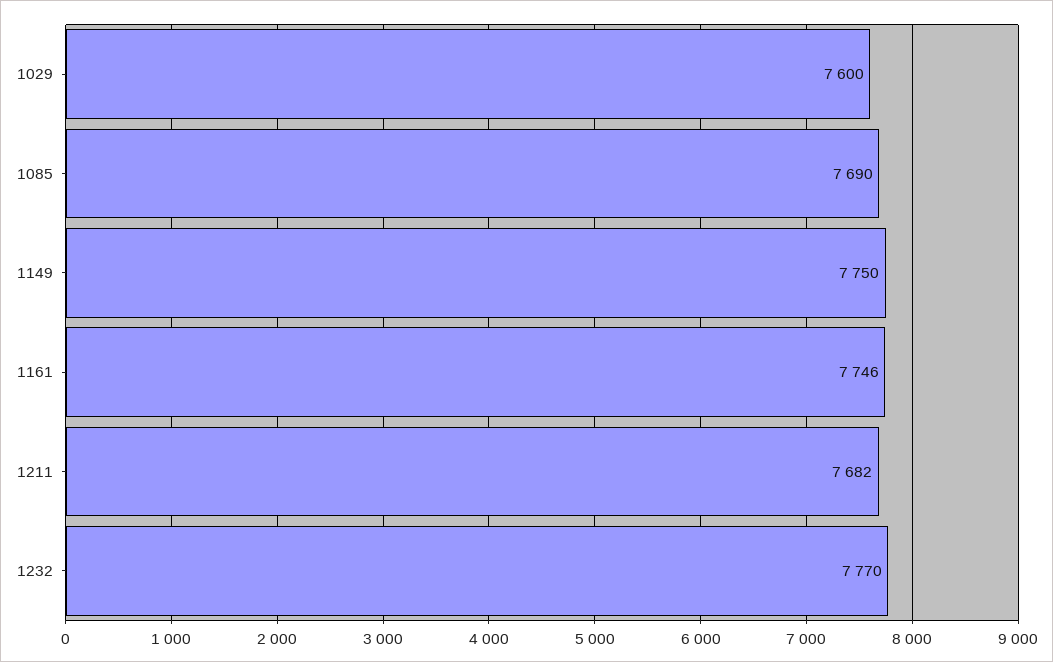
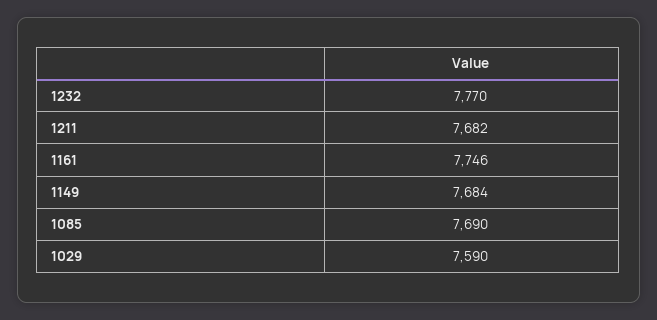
1029: 7600 -> 7590
1149: 7750 -> 7684

